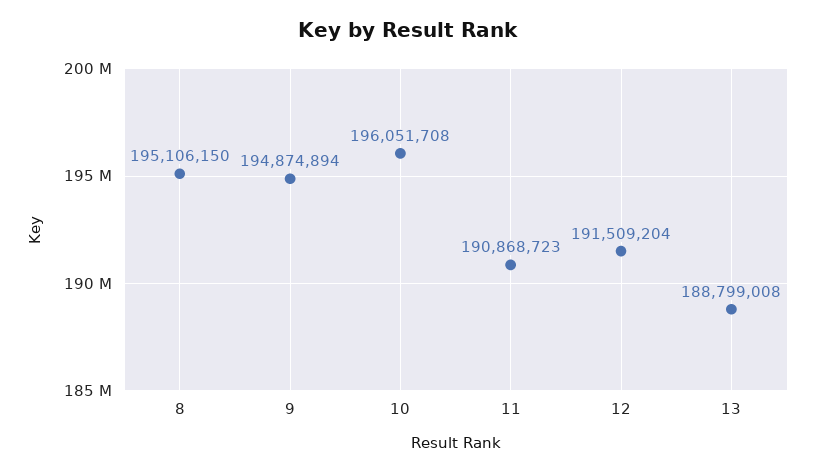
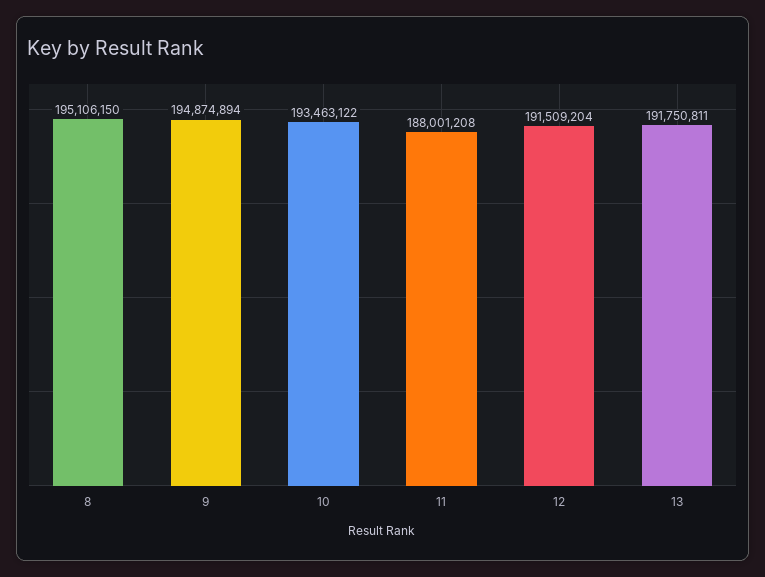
10: 196051708 -> 193463122
11: 190868723 -> 188001208
13: 188799008 -> 191750811

